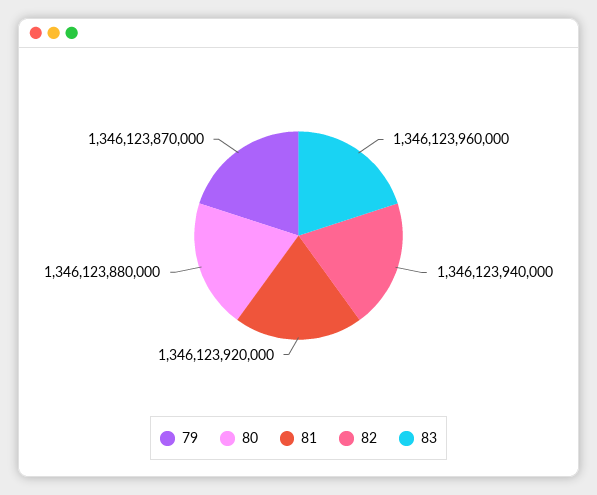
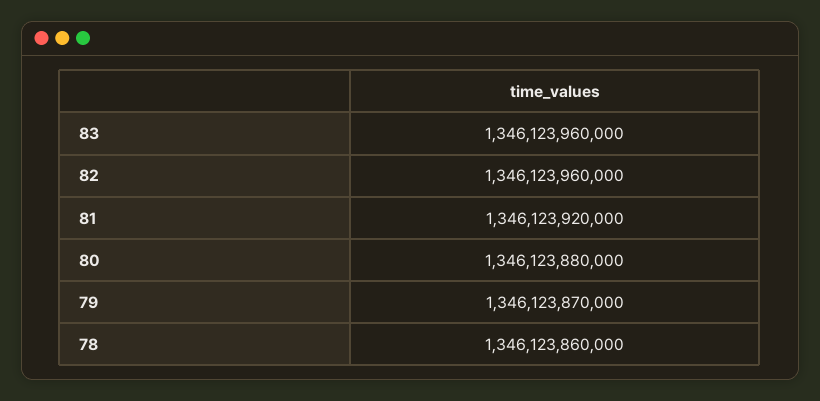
82: 1346123940000 -> 1346123960000
78: none -> 1346123860000

